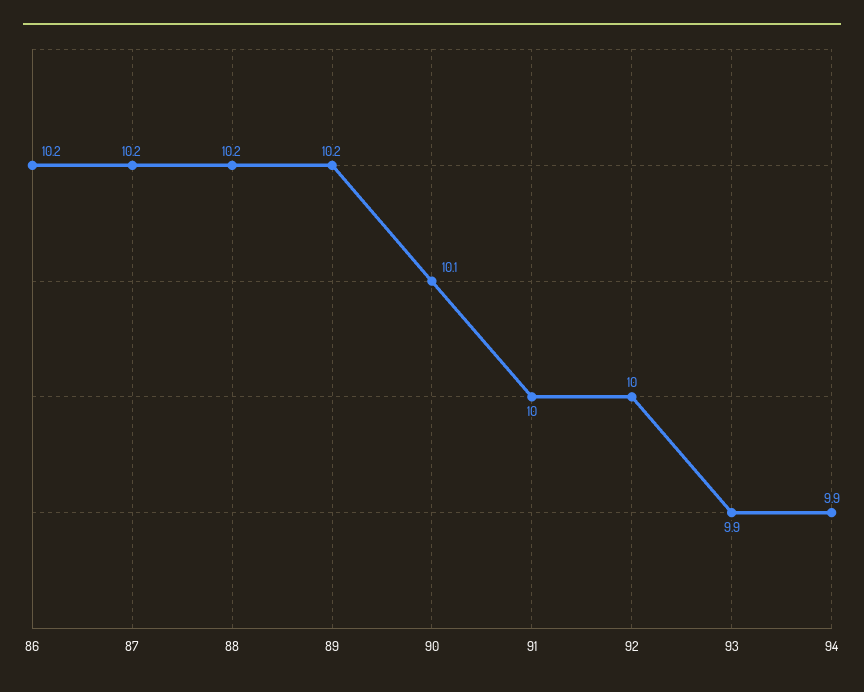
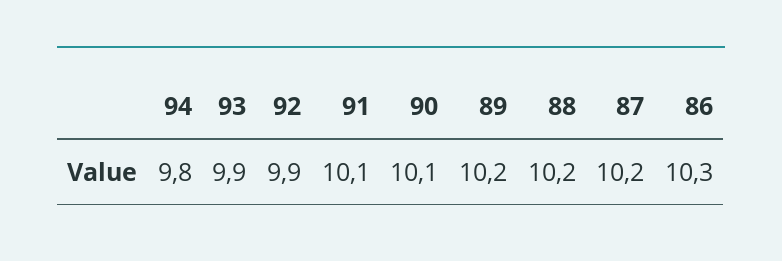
86: 10.2 -> 10.3
91: 10 -> 10.1
92: 10 -> 9.9
94: 9.9 -> 9.8

